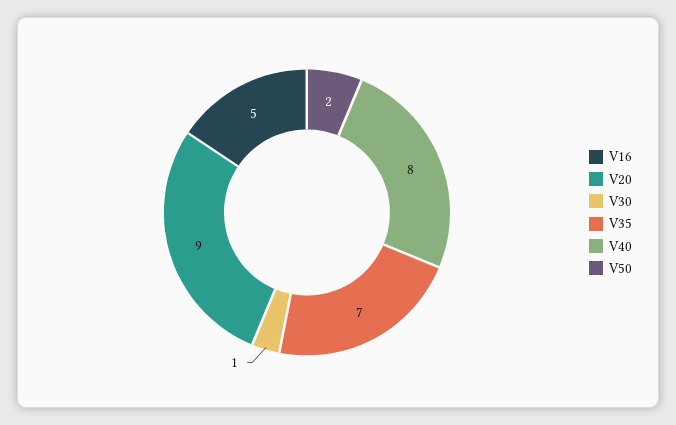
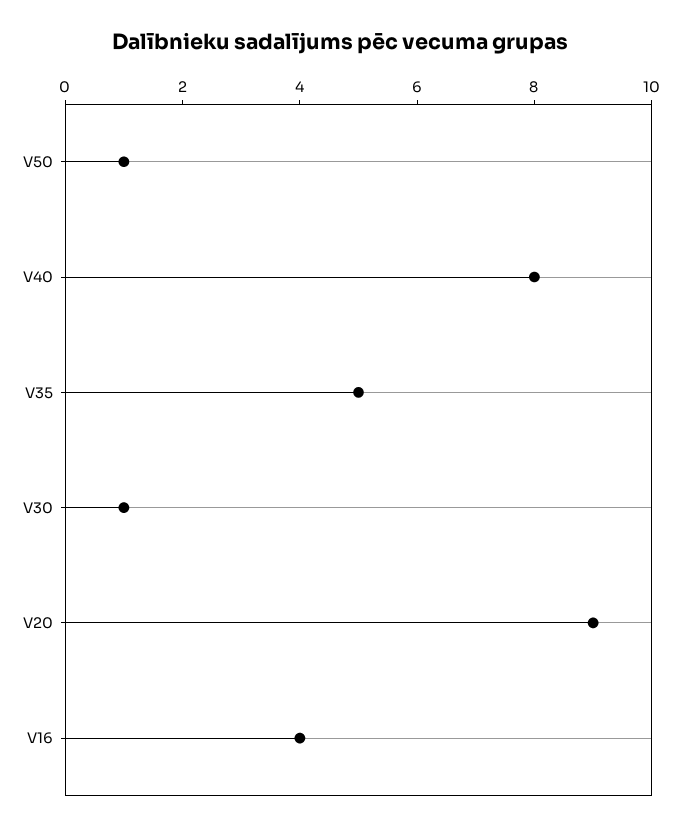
V16: 5 -> 4
V35: 7 -> 5
V50: 2 -> 1

